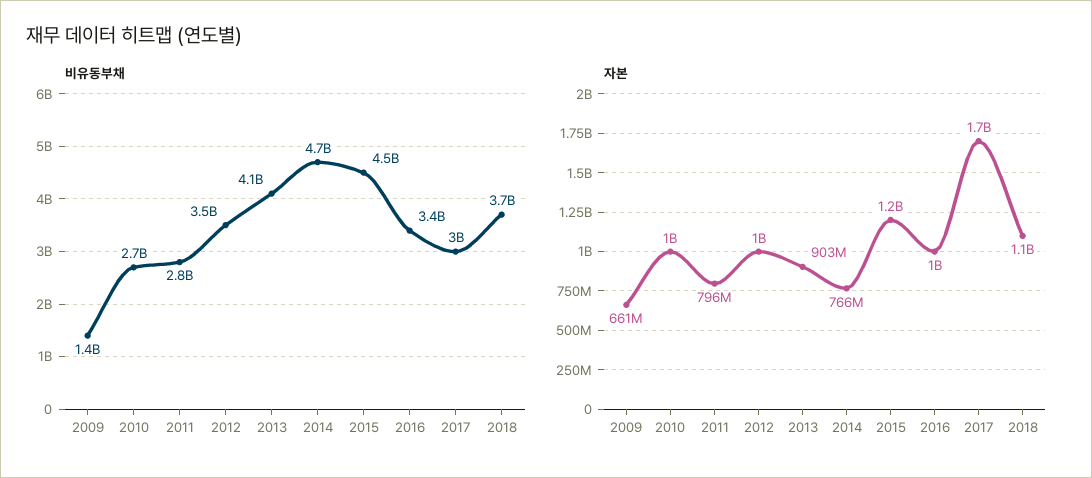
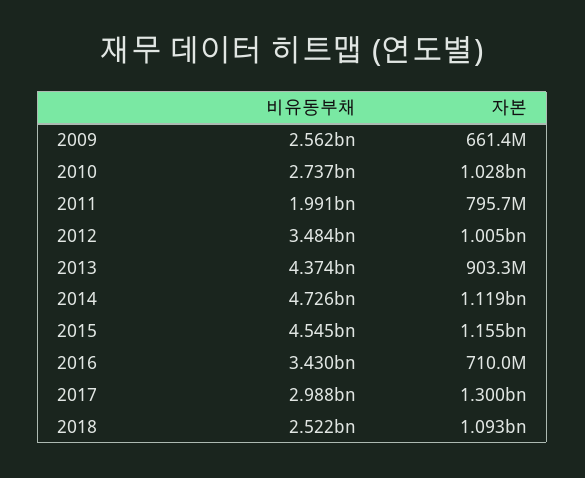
비유동부채, 2009: 1400000000 -> 2562000000
비유동부채, 2011: 2800000000 -> 1991000000
비유동부채, 2013: 4100000000 -> 4374000000
비유동부채, 2018: 3700000000 -> 2522000000
자본, 2014: 766000000 -> 1119000000
자본, 2016: 1000000000 -> 710000000
자본, 2017: 1700000000 -> 1300000000

